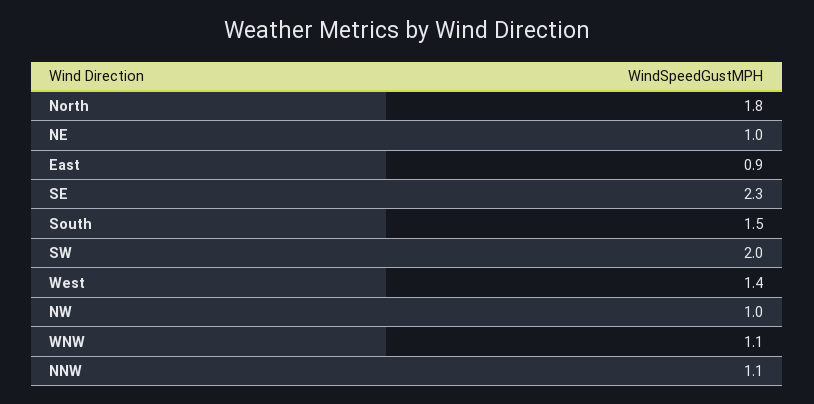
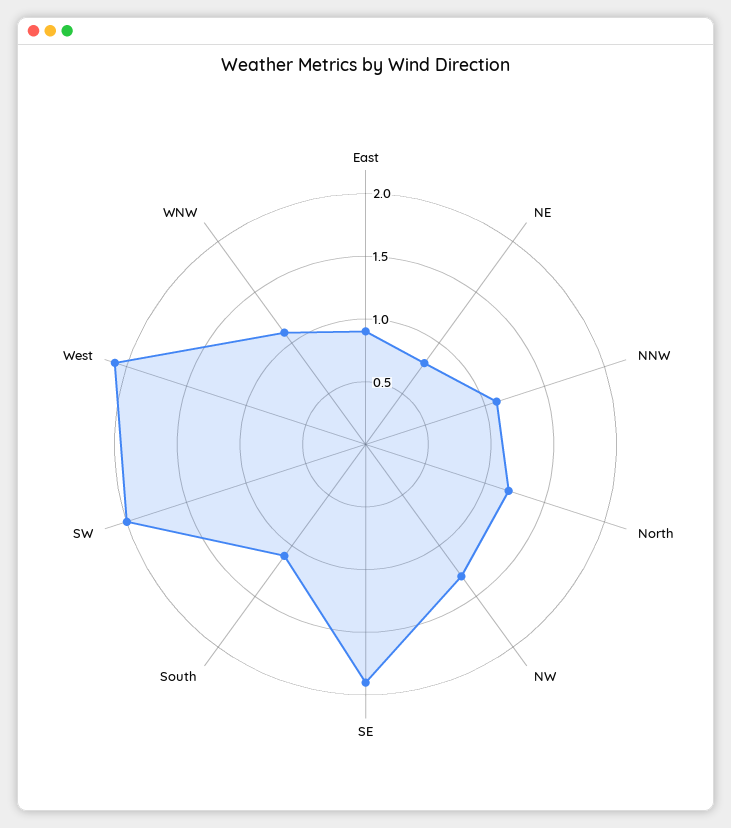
North: 1.8 -> 1.2
NE: 1 -> 0.8
SE: 2.3 -> 1.9
South: 1.5 -> 1.1
West: 1.4 -> 2.1
NW: 1 -> 1.3

